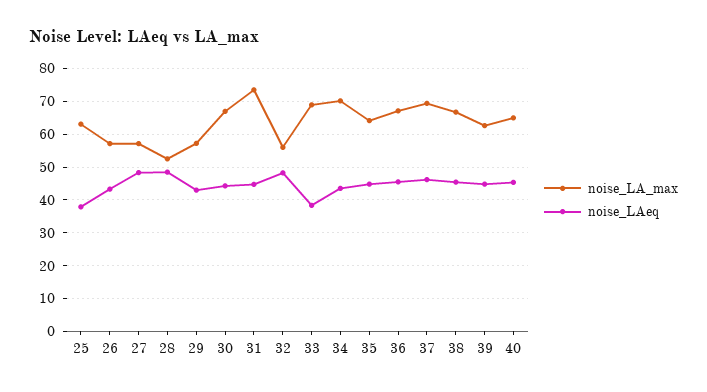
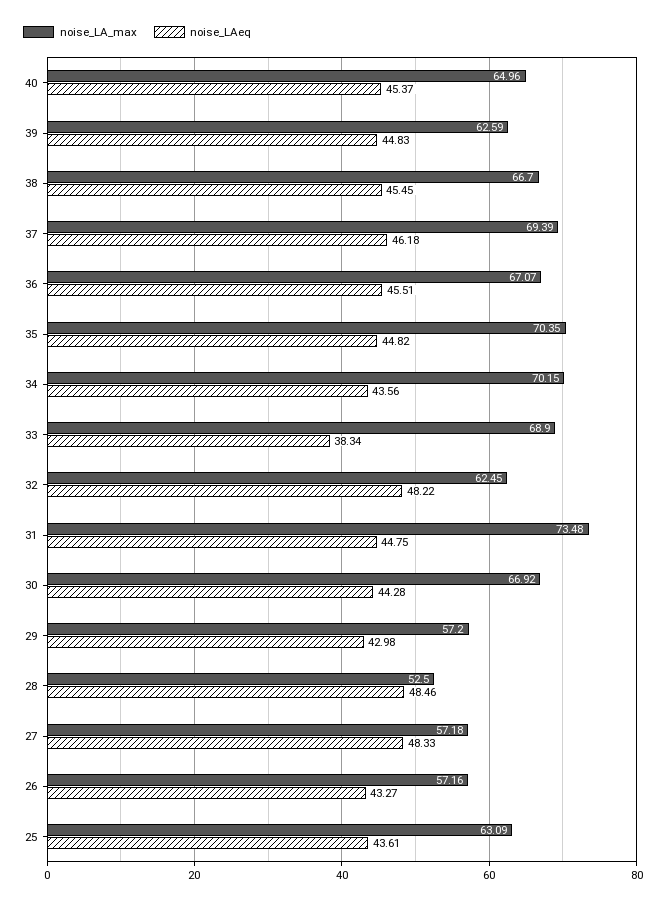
noise_LAeq, 25: 38 -> 43.61
noise_LA_max, 32: 56 -> 62.45
noise_LA_max, 35: 64 -> 70.35

